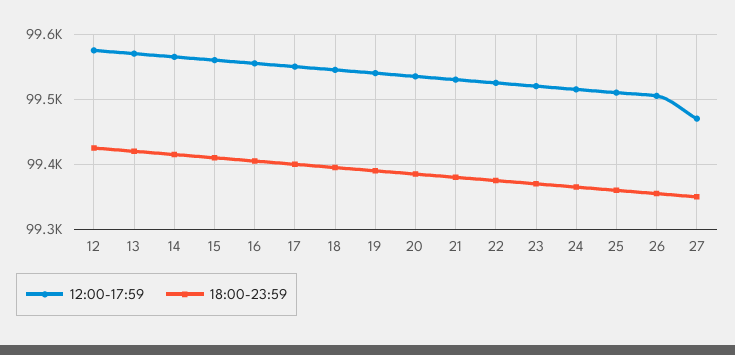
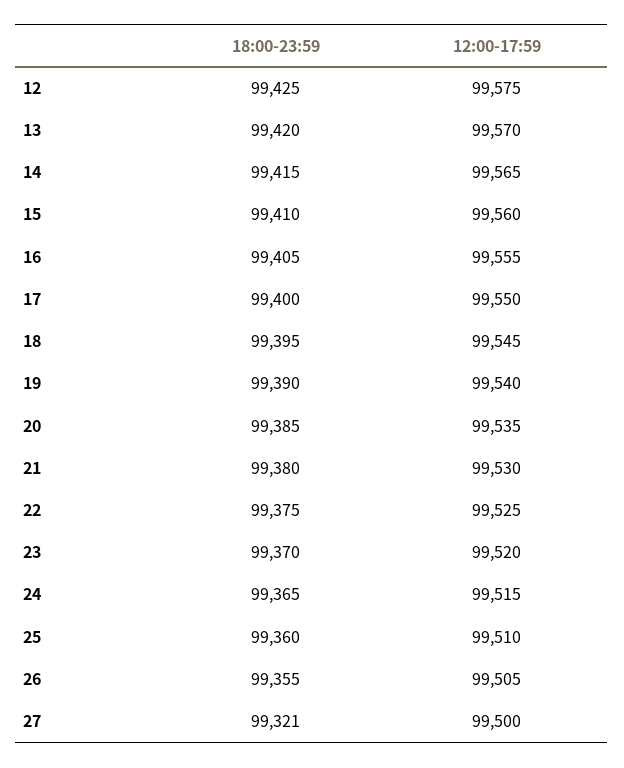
12:00-17:59, 27: 99470 -> 99500
18:00-23:59, 27: 99350 -> 99321

